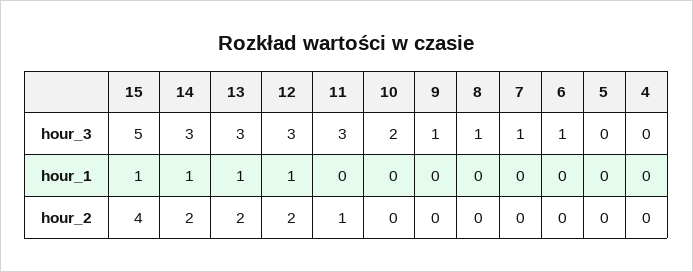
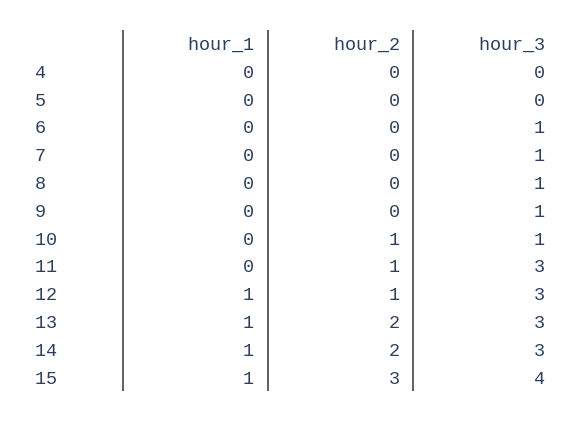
15, hour_3: 5 -> 4
10, hour_3: 2 -> 1
15, hour_2: 4 -> 3
12, hour_2: 2 -> 1
10, hour_2: 0 -> 1

